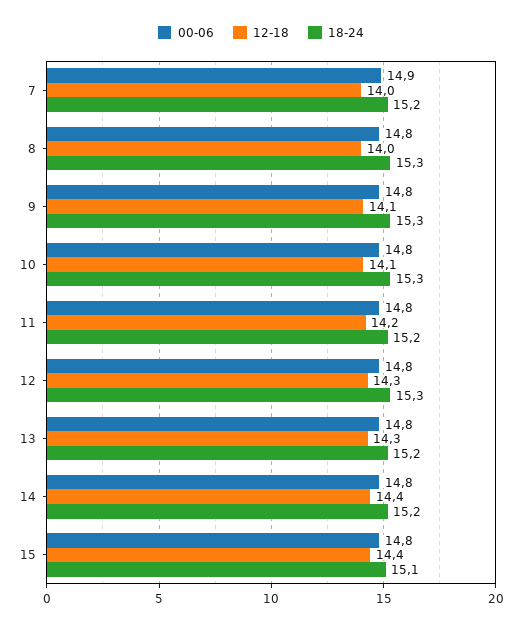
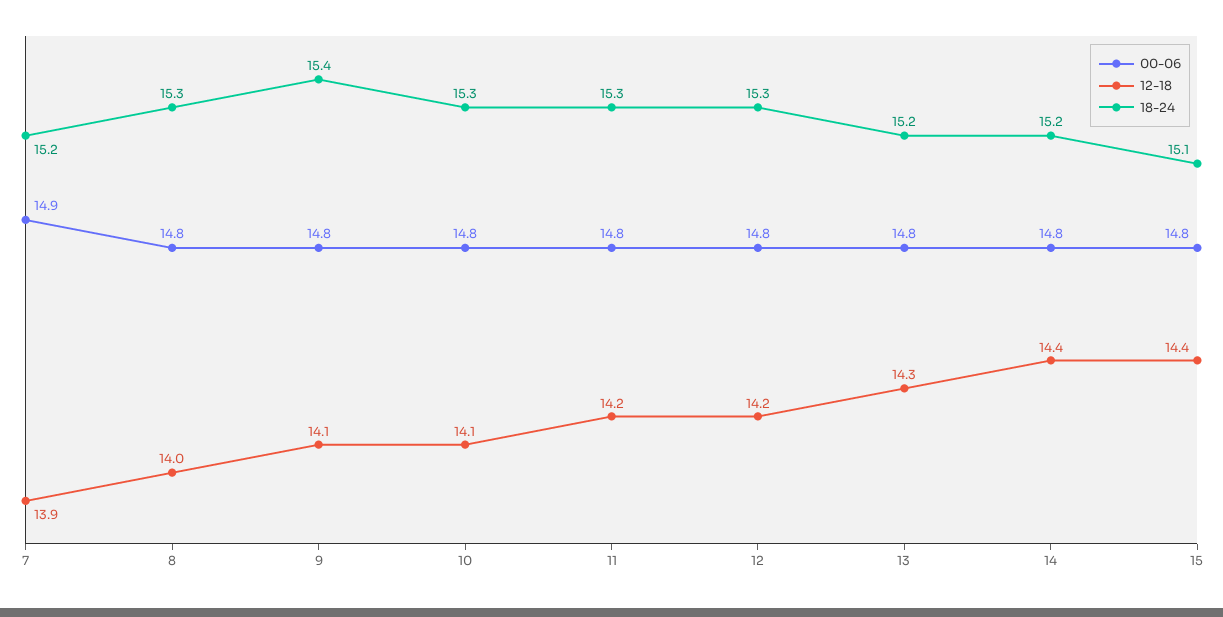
12-18, 7: 14 -> 13.9
18-24, 9: 15.3 -> 15.4
18-24, 11: 15.2 -> 15.3
12-18, 12: 14.3 -> 14.2

